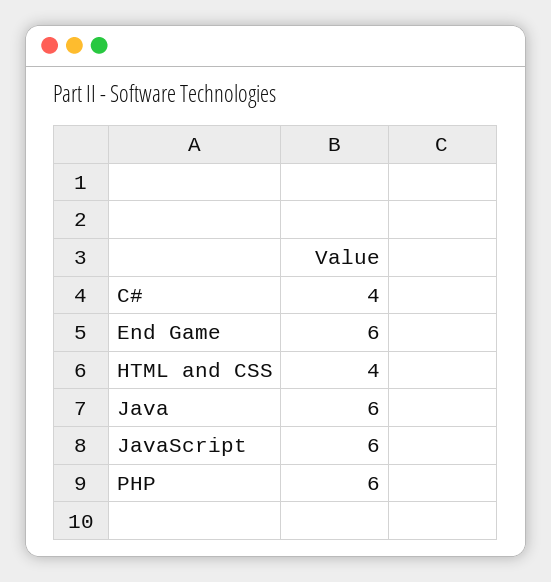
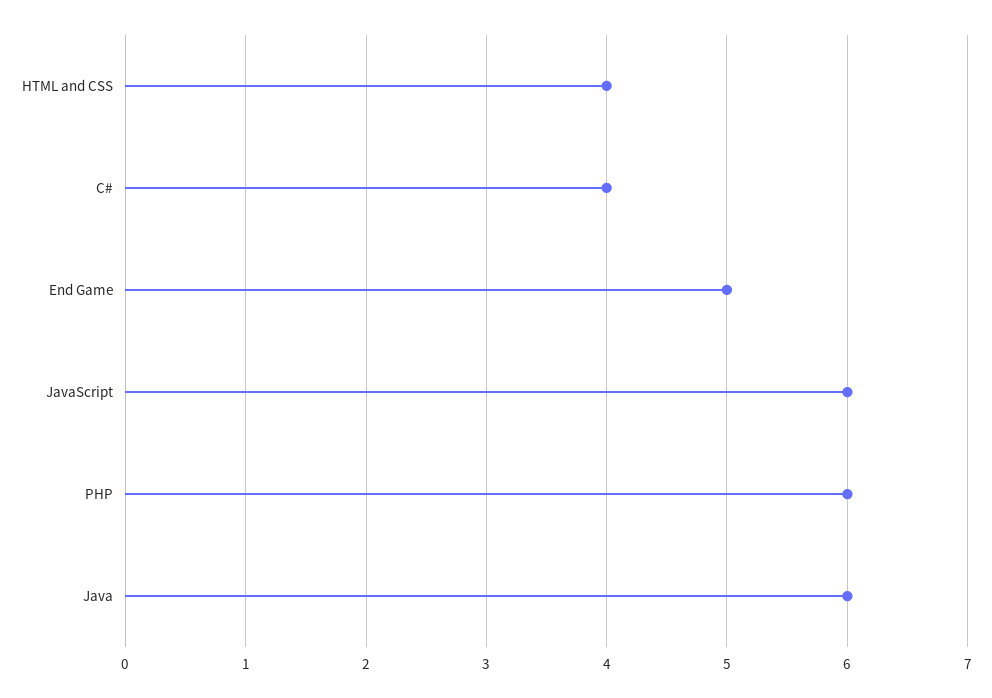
End Game: 6 -> 5

